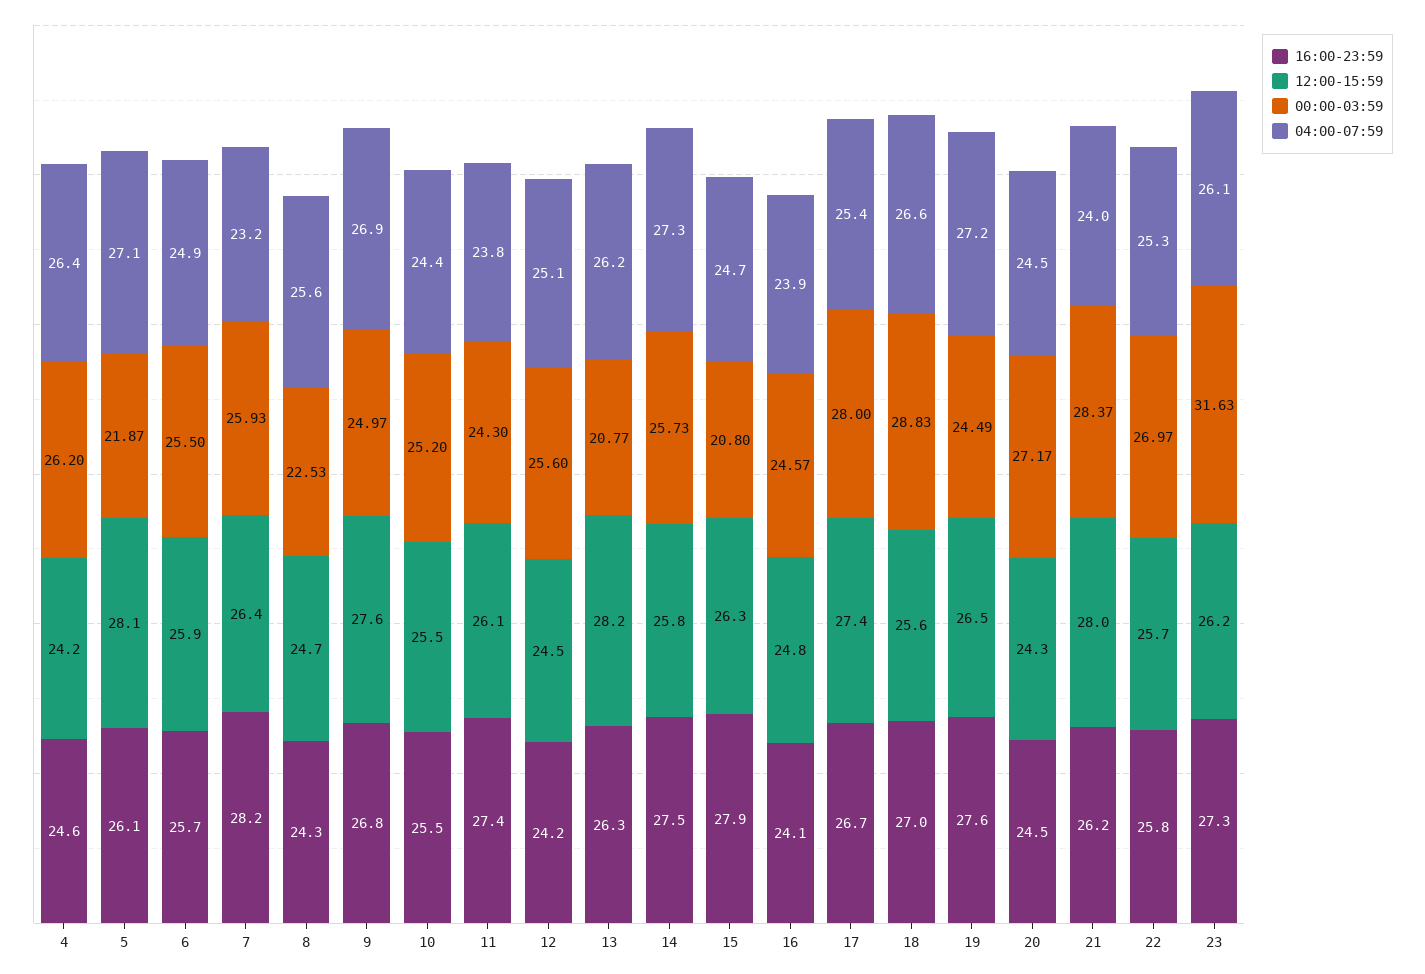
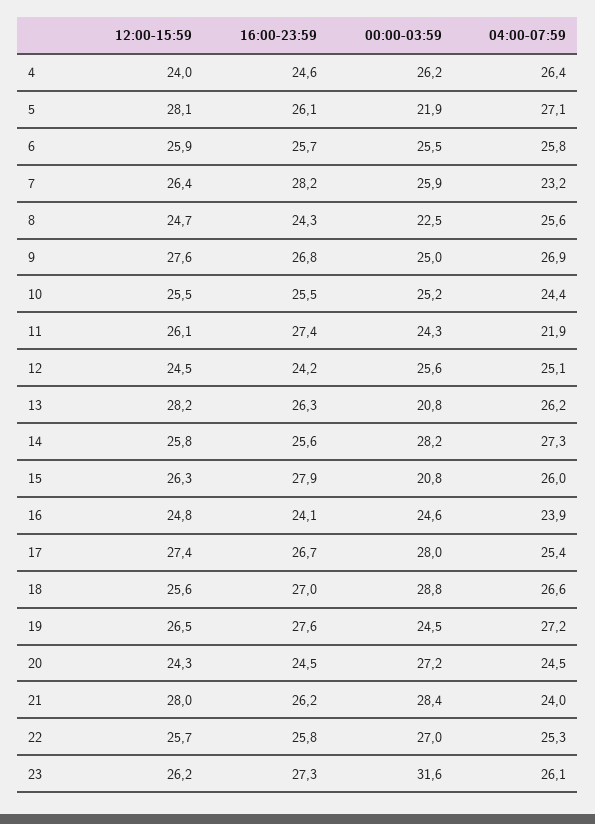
12:00-15:59, 4: 24.2 -> 24
04:00-07:59, 6: 24.9 -> 25.8
04:00-07:59, 11: 23.8 -> 21.9
16:00-23:59, 14: 27.5 -> 25.6
00:00-03:59, 14: 25.73 -> 28.2
04:00-07:59, 15: 24.7 -> 26

